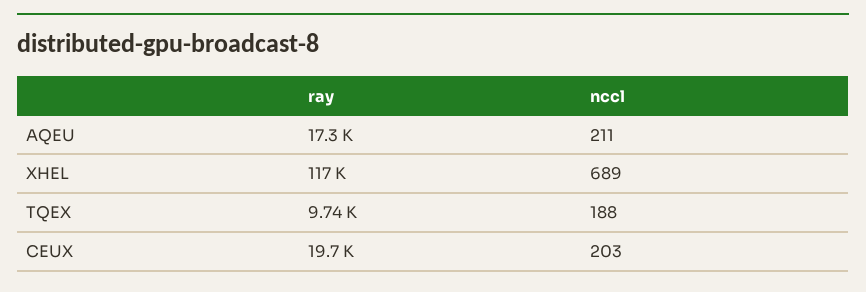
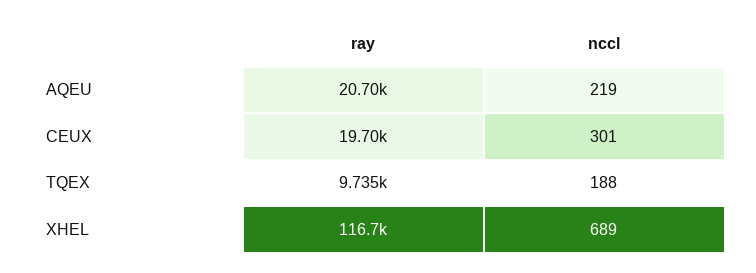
ray, AQEU: 17300 -> 20700
nccl, AQEU: 211 -> 219
nccl, CEUX: 203 -> 301

